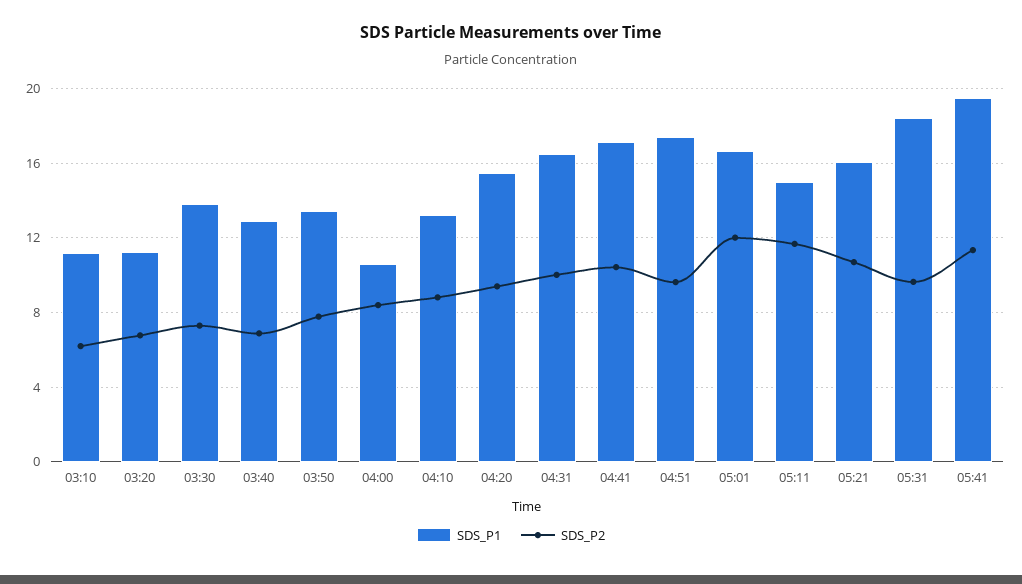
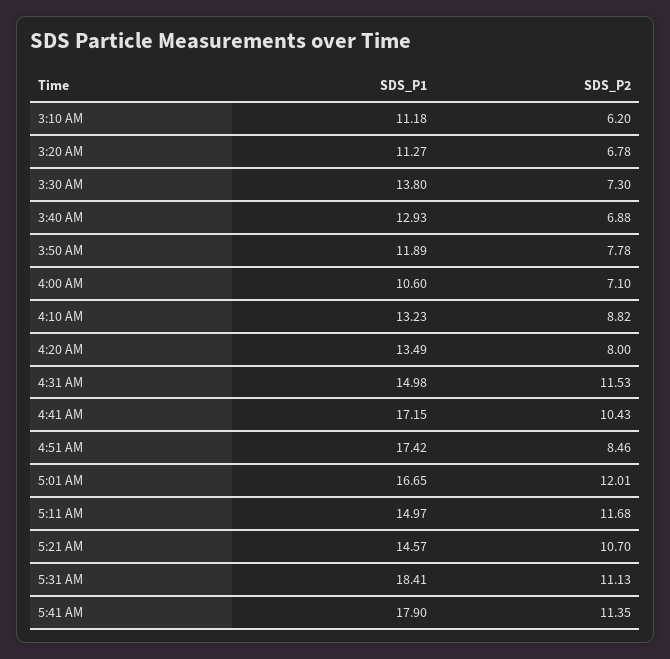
SDS_P1, 03:50: 13.5 -> 11.89
SDS_P2, 04:00: 8.5 -> 7.1
SDS_P1, 04:20: 15.5 -> 13.49
SDS_P2, 04:20: 9.5 -> 8
SDS_P1, 04:31: 16.5 -> 14.98
SDS_P2, 04:31: 10 -> 11.53
SDS_P2, 04:51: 9.5 -> 8.46
SDS_P1, 05:21: 16 -> 14.57
SDS_P2, 05:31: 9.5 -> 11.13
SDS_P1, 05:41: 19.5 -> 17.9

